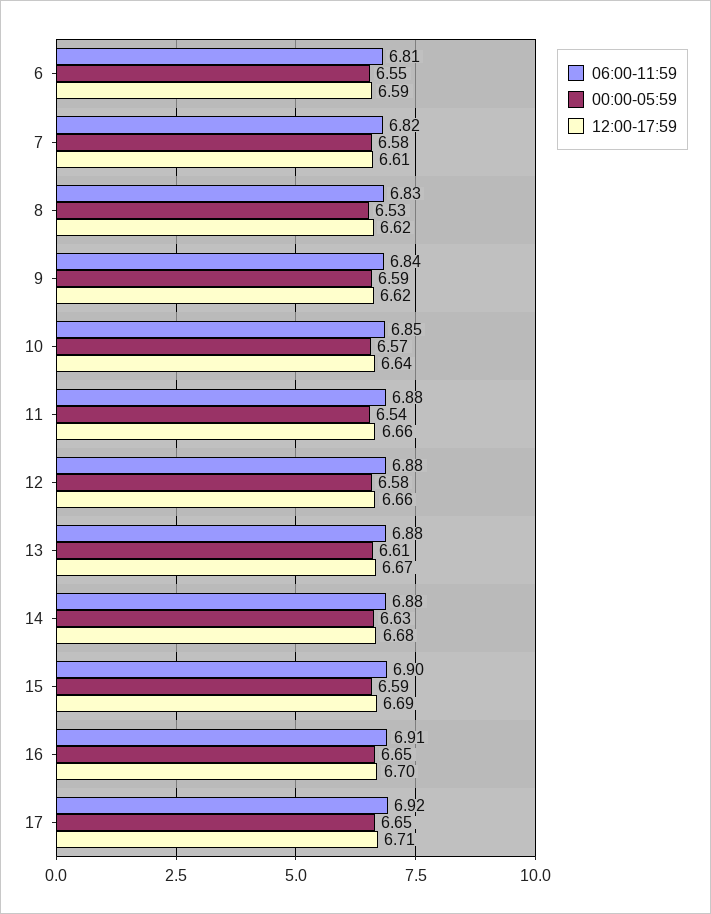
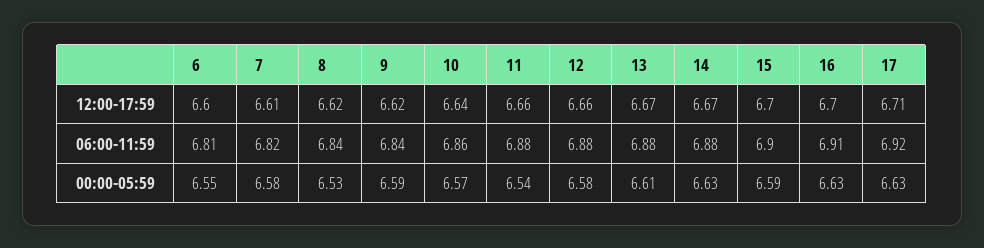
12:00-17:59, 6: 6.59 -> 6.6
06:00-11:59, 8: 6.83 -> 6.84
06:00-11:59, 10: 6.85 -> 6.86
12:00-17:59, 14: 6.68 -> 6.67
12:00-17:59, 15: 6.69 -> 6.7
00:00-05:59, 16: 6.65 -> 6.63
00:00-05:59, 17: 6.65 -> 6.63

